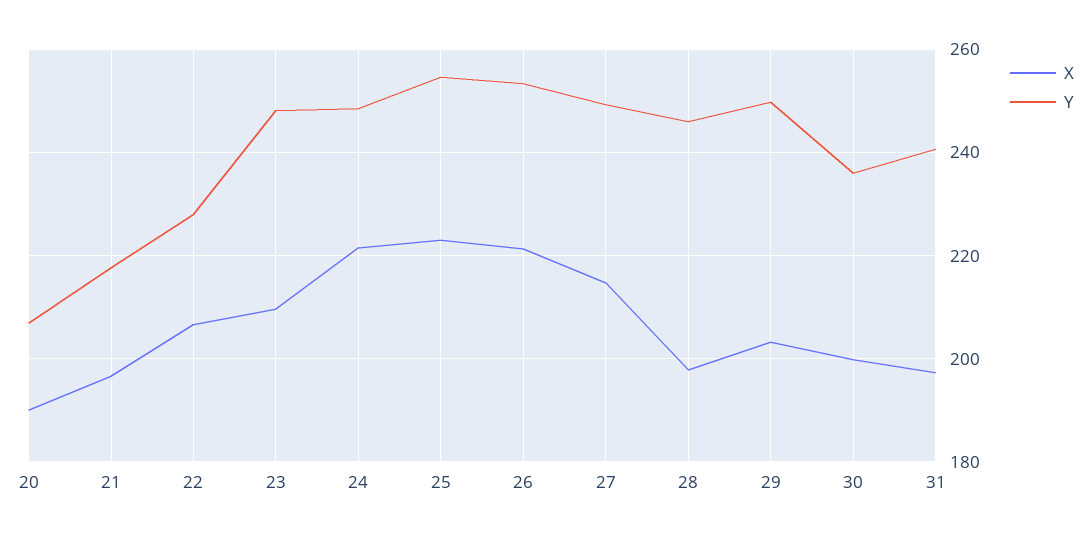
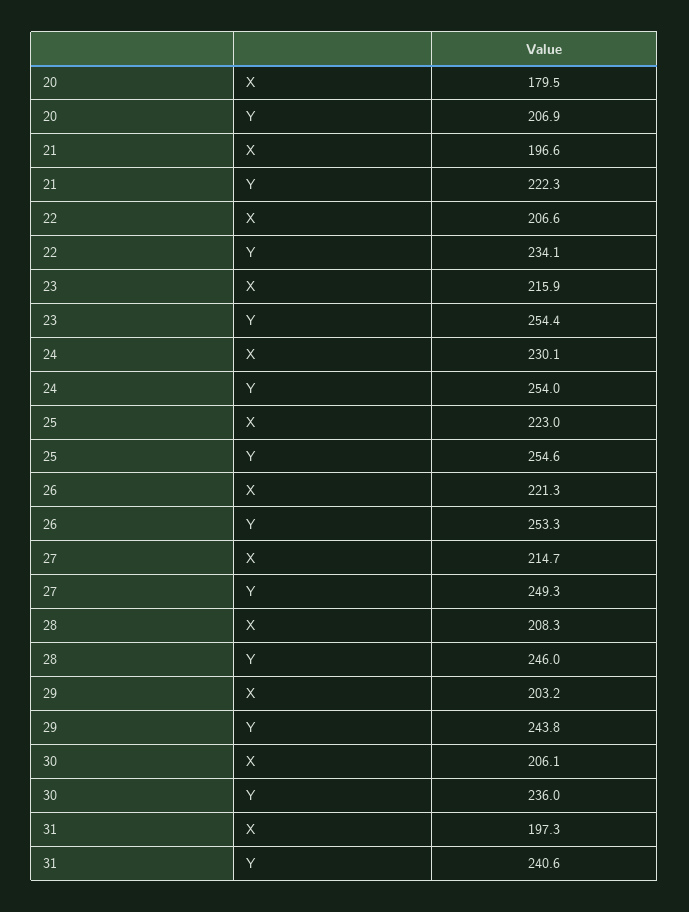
X, 20: 190 -> 179.5
Y, 21: 218 -> 222.3
Y, 22: 228 -> 234.1
X, 23: 210 -> 215.9
Y, 23: 248 -> 254.4
X, 24: 222 -> 230.1
Y, 24: 248 -> 254
X, 28: 198 -> 208.3
Y, 29: 250 -> 243.8
X, 30: 200 -> 206.1

